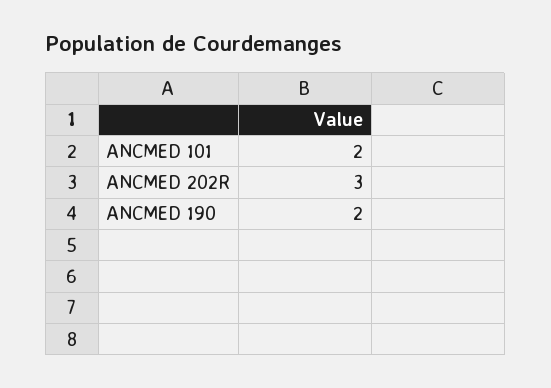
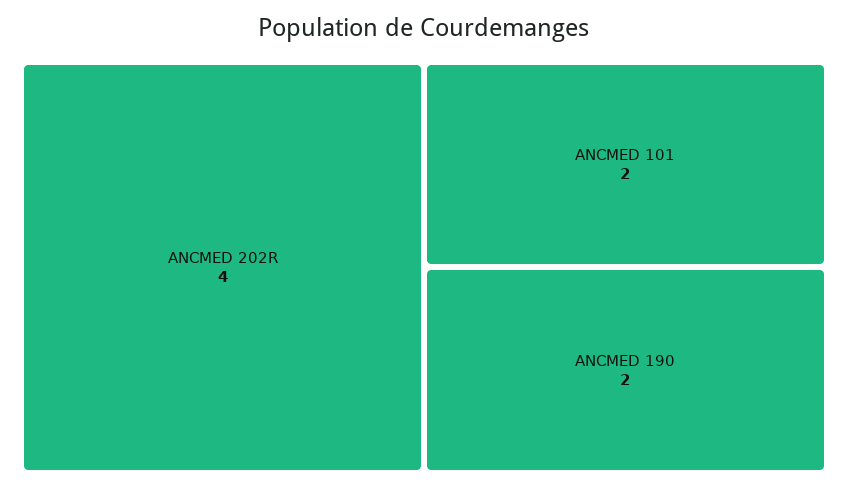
ANCMED 202R: 3 -> 4

